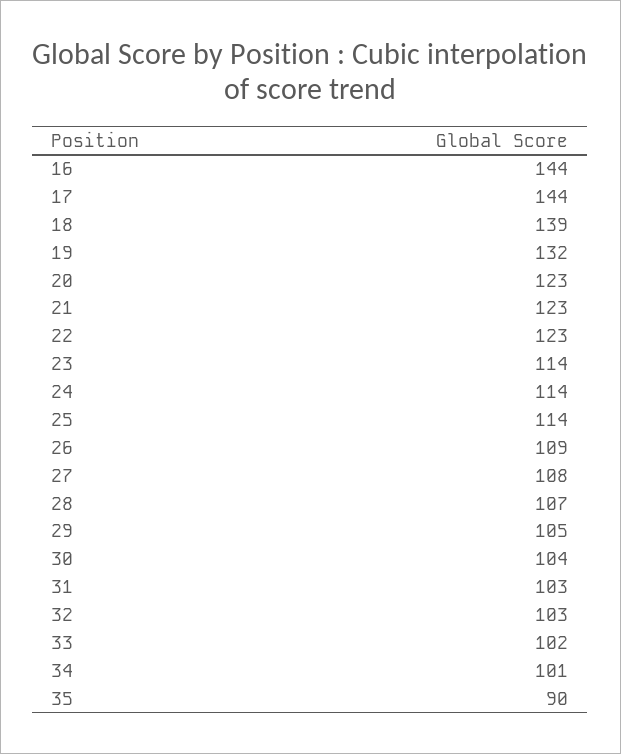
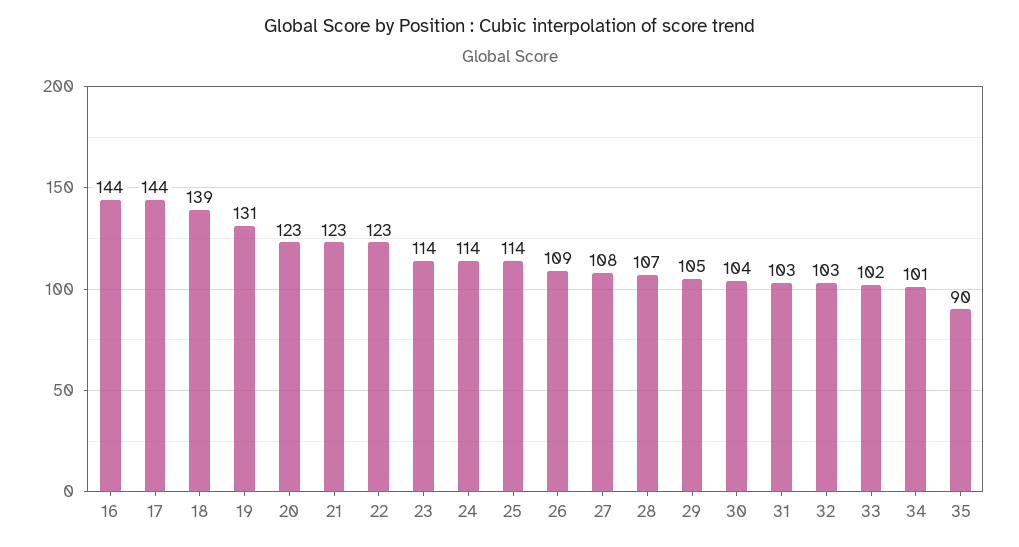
19: 132 -> 131

